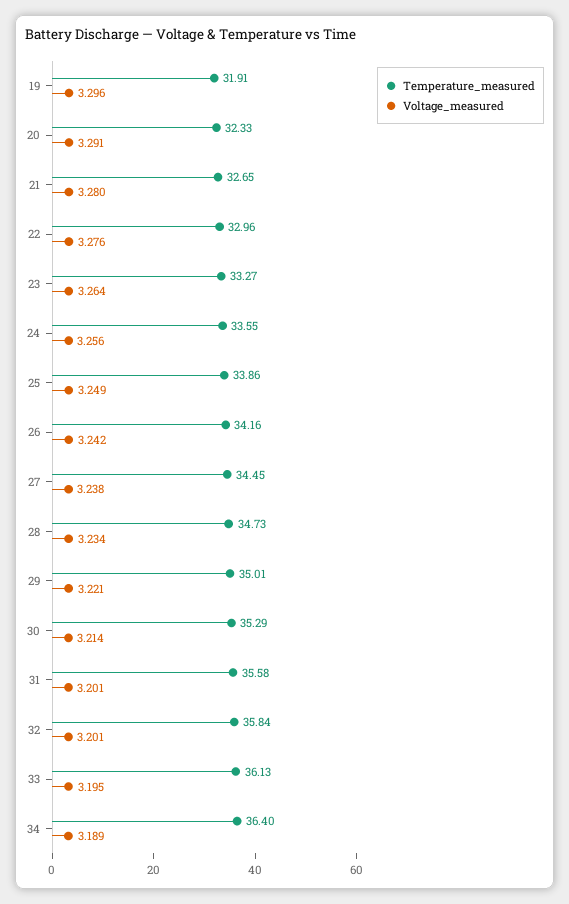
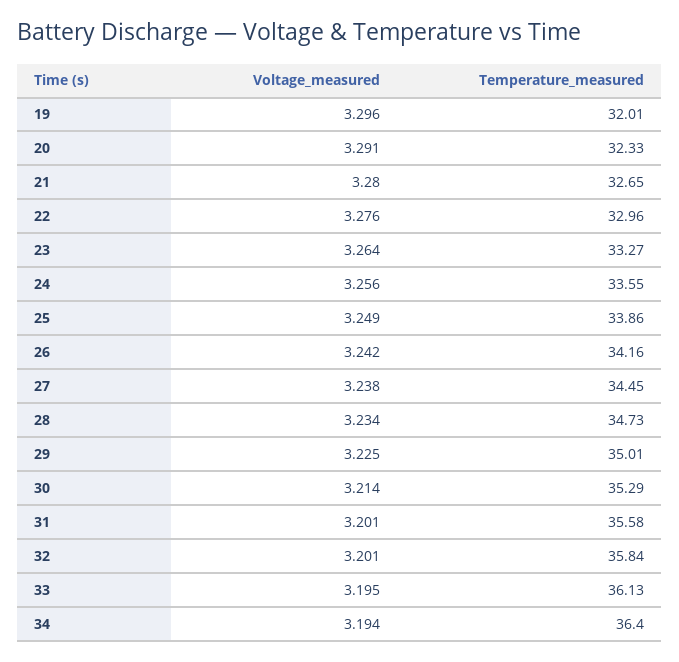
Temperature_measured, 19: 31.91 -> 32.01
Voltage_measured, 29: 3.221 -> 3.225
Voltage_measured, 34: 3.189 -> 3.194

